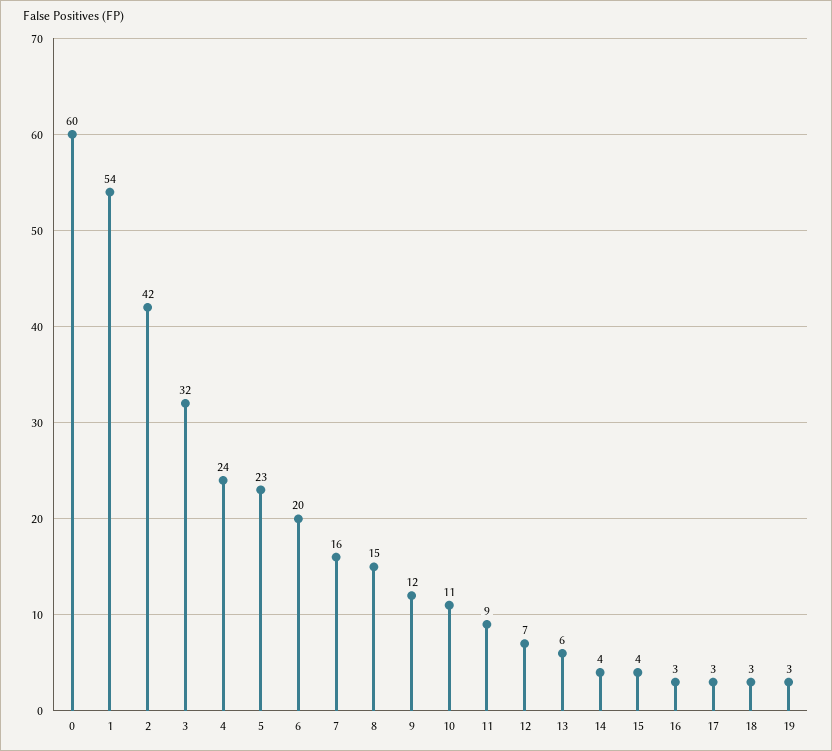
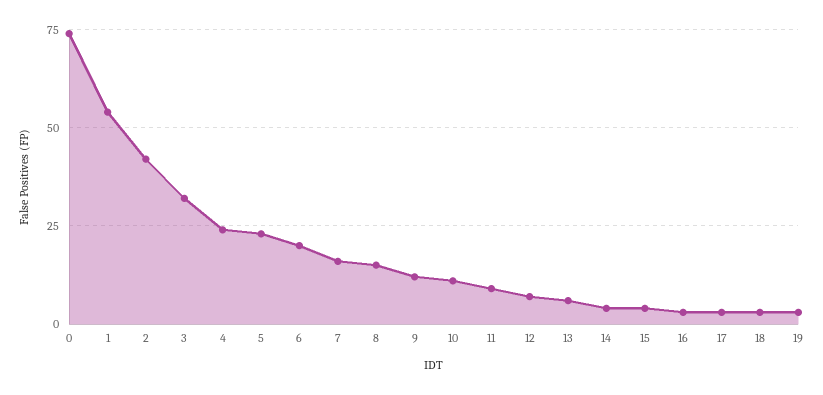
0: 60 -> 75

